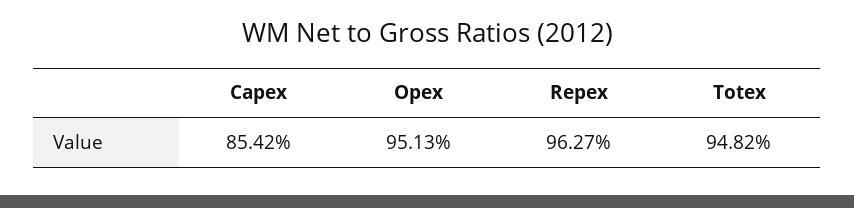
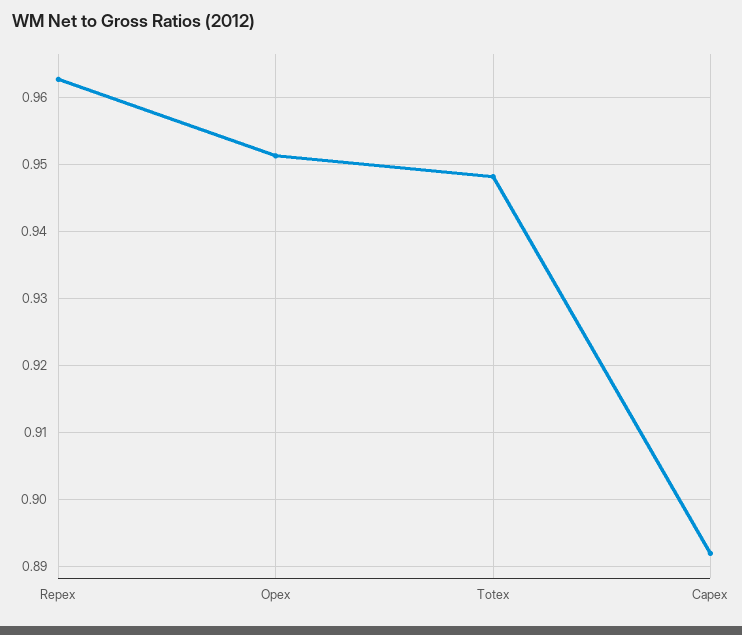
Capex: 0.8542 -> 0.892

